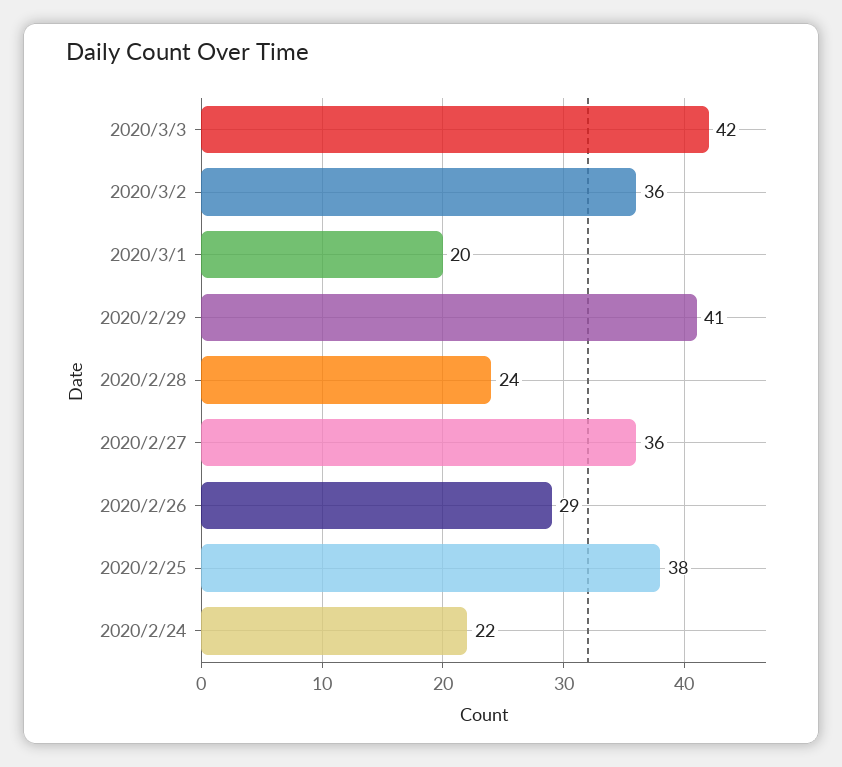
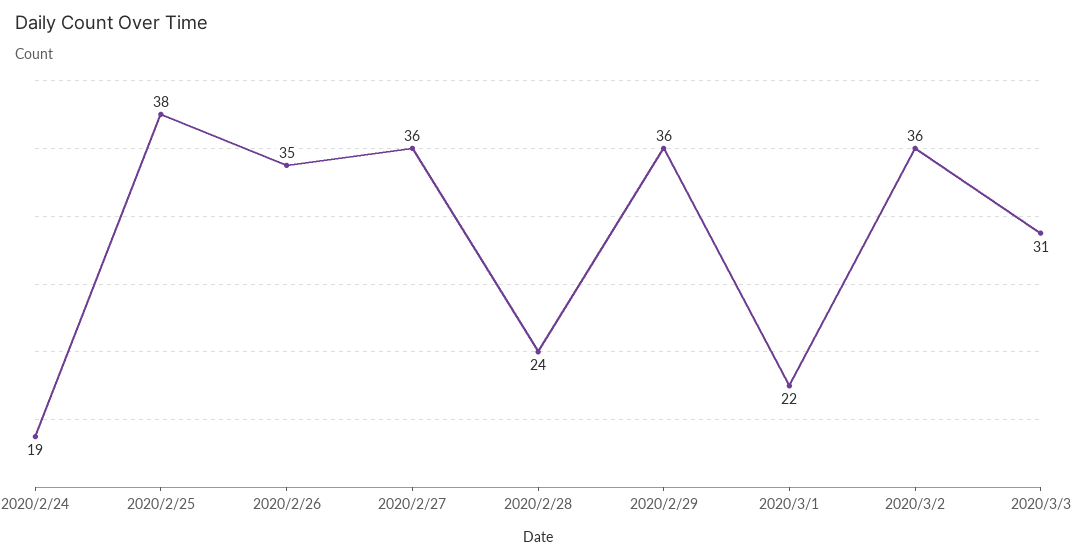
2020/3/3: 42 -> 31
2020/3/1: 20 -> 22
2020/2/29: 41 -> 36
2020/2/26: 29 -> 35
2020/2/24: 22 -> 19

